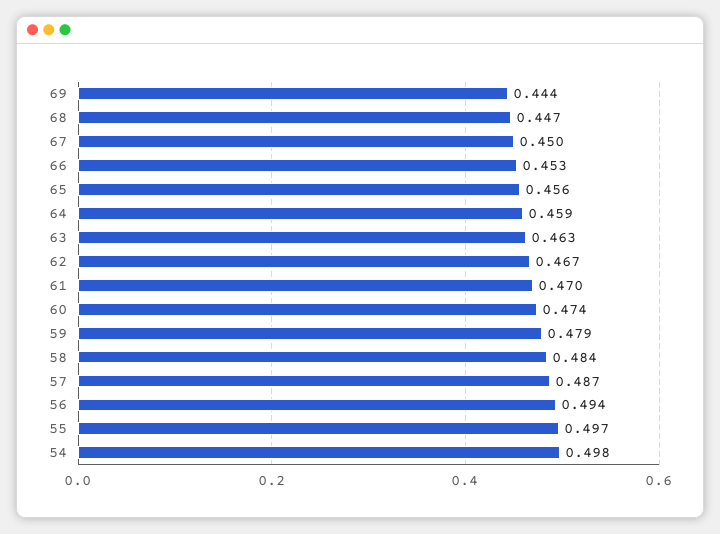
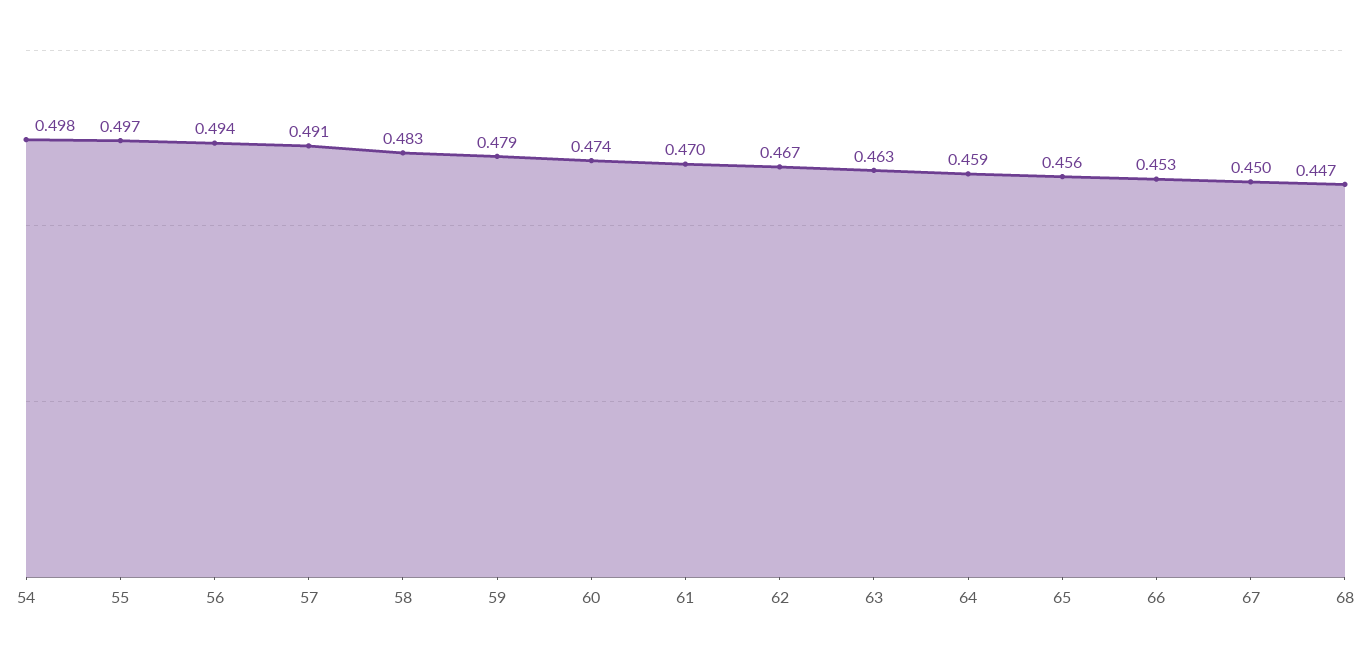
69: 0.444 -> none
58: 0.484 -> 0.483
57: 0.487 -> 0.491

